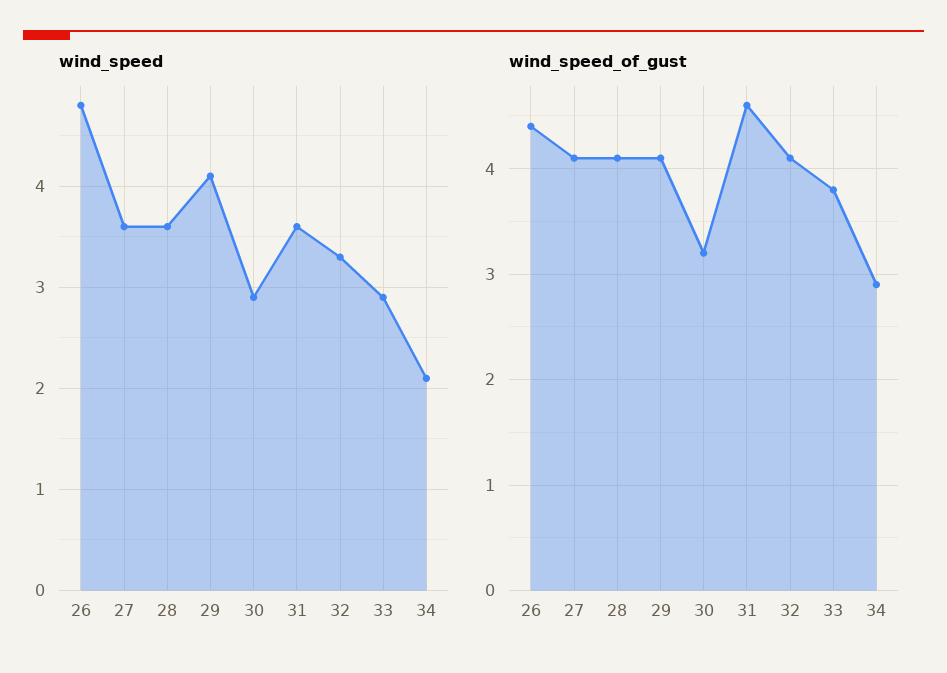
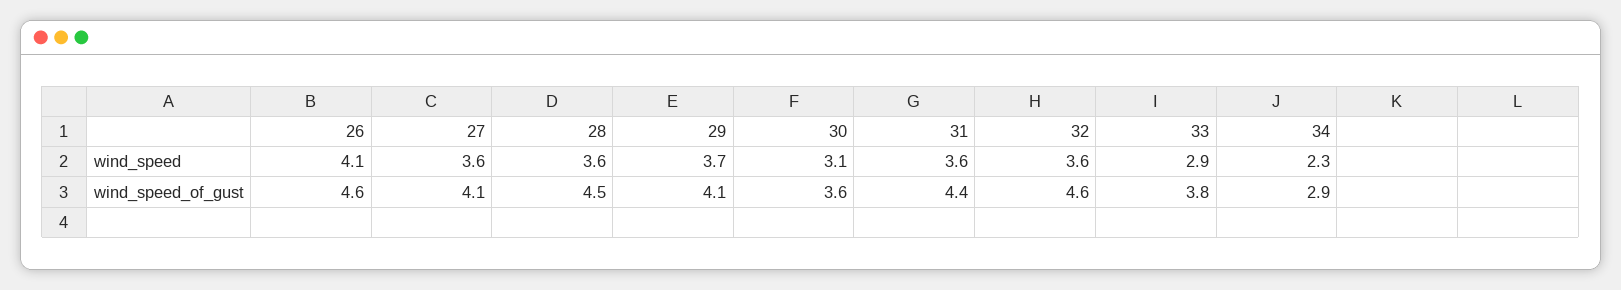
wind_speed, 26: 4.8 -> 4.1
wind_speed, 29: 4.1 -> 3.7
wind_speed, 30: 2.9 -> 3.1
wind_speed, 32: 3.3 -> 3.6
wind_speed, 34: 2.1 -> 2.3
wind_speed_of_gust, 26: 4.4 -> 4.6
wind_speed_of_gust, 28: 4.1 -> 4.5
wind_speed_of_gust, 30: 3.2 -> 3.6
wind_speed_of_gust, 31: 4.6 -> 4.4
wind_speed_of_gust, 32: 4.1 -> 4.6

